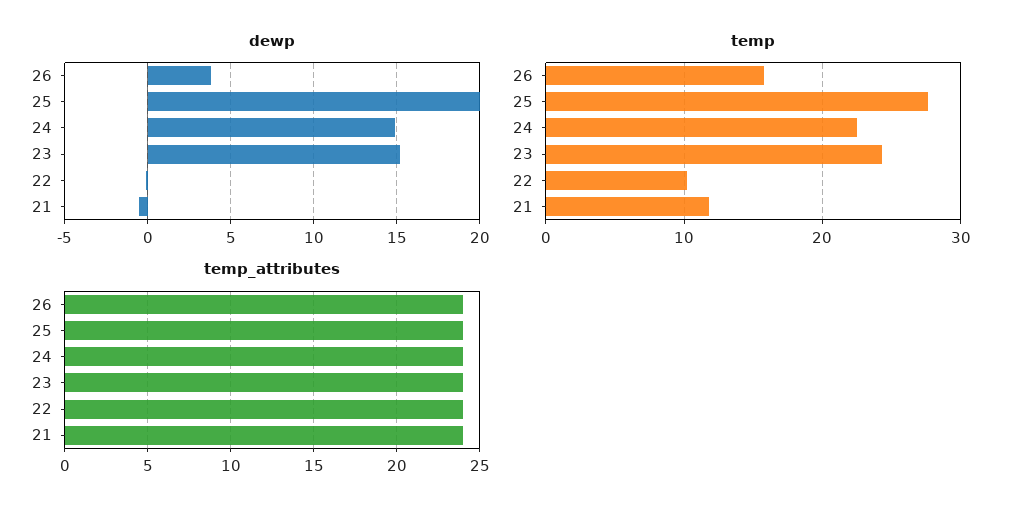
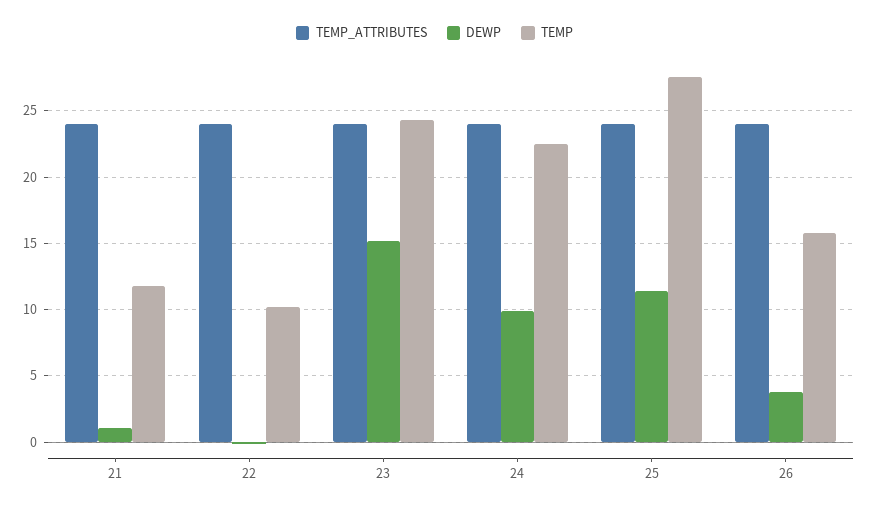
dewp, 25: 20 -> 11.5
dewp, 24: 15 -> 10
dewp, 21: -0.5 -> 1

